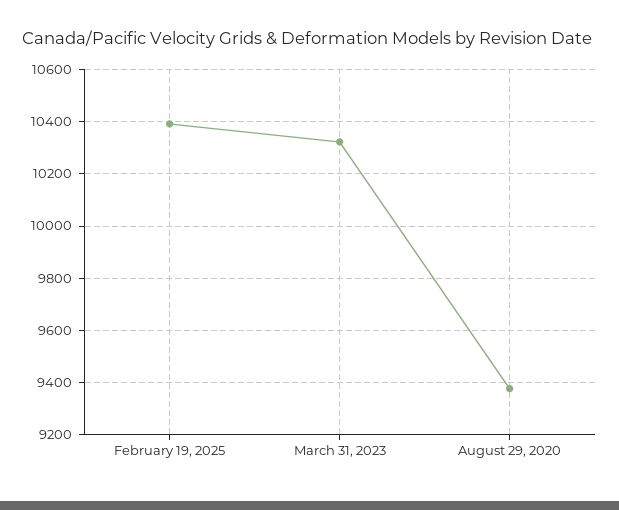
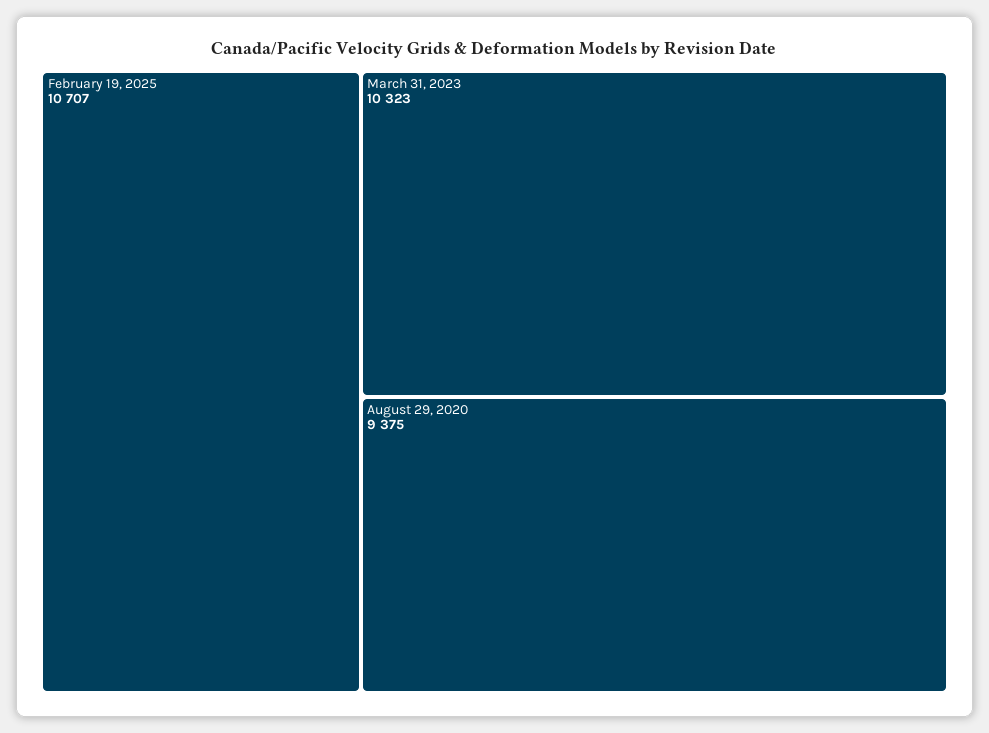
February 19, 2025: 10400 -> 10707

